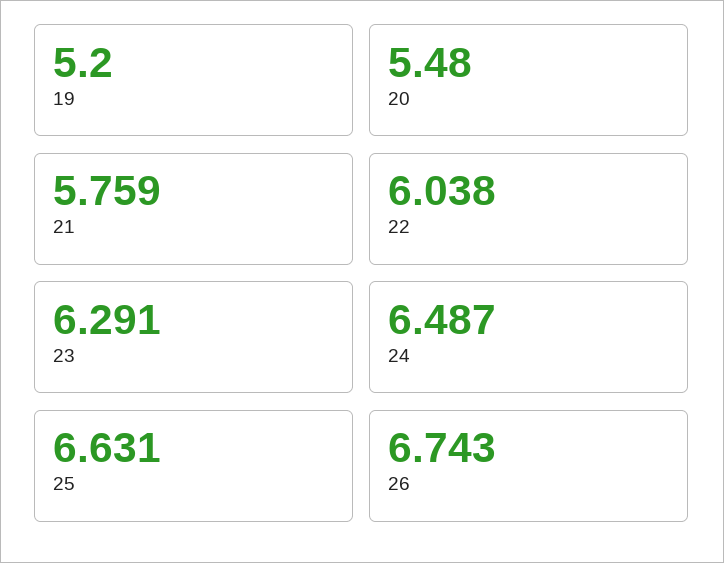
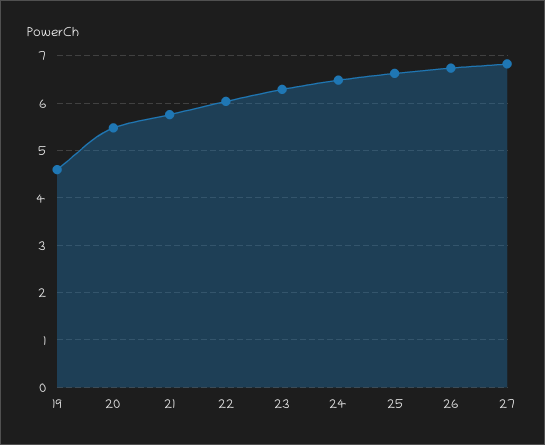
19: 5.2 -> 4.6
27: none -> 6.8

